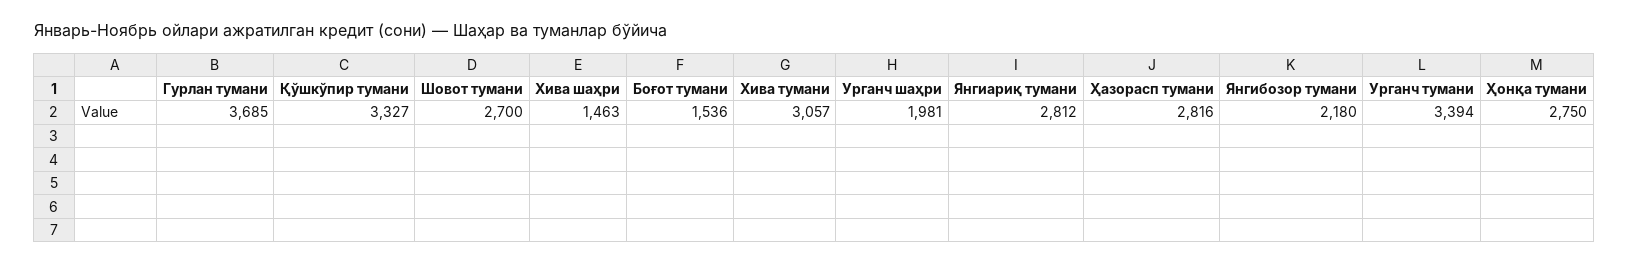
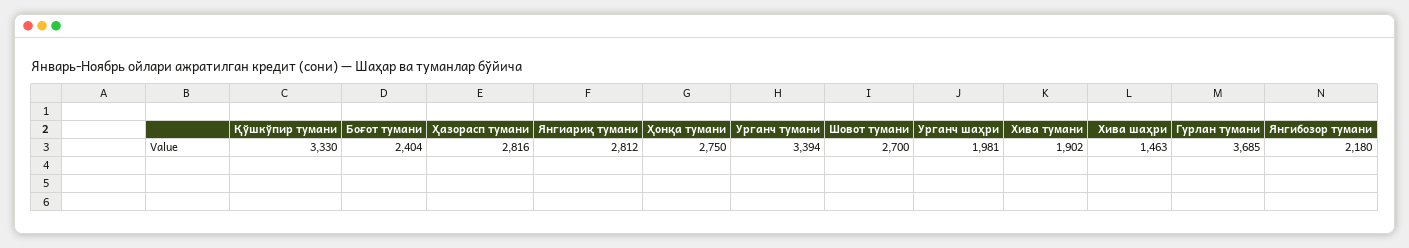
Қўшкўпир тумани: 3327 -> 3330
Боғот тумани: 1536 -> 2404
Хива тумани: 3057 -> 1902

